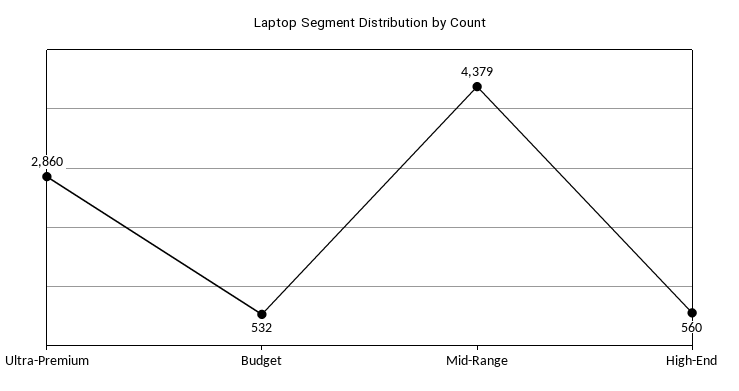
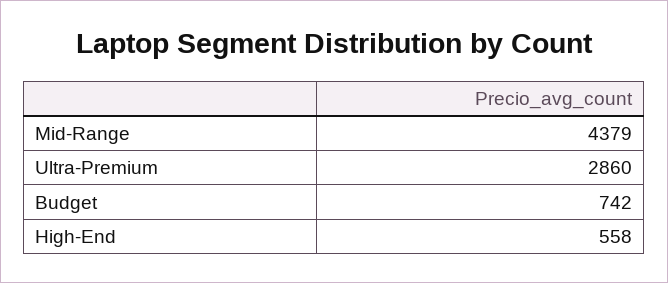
Budget: 532 -> 742
High-End: 560 -> 558

